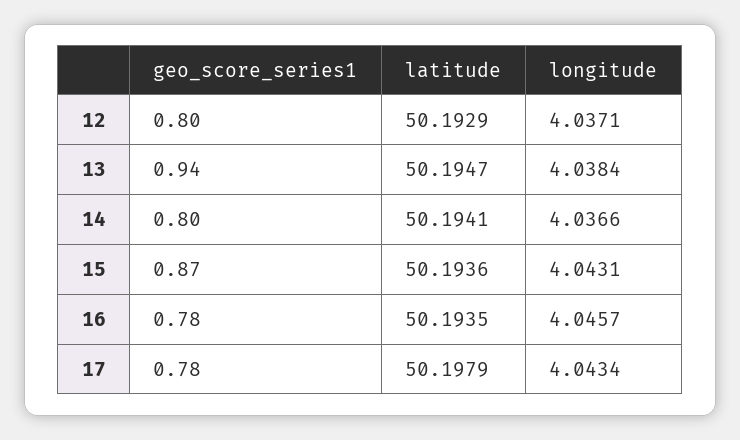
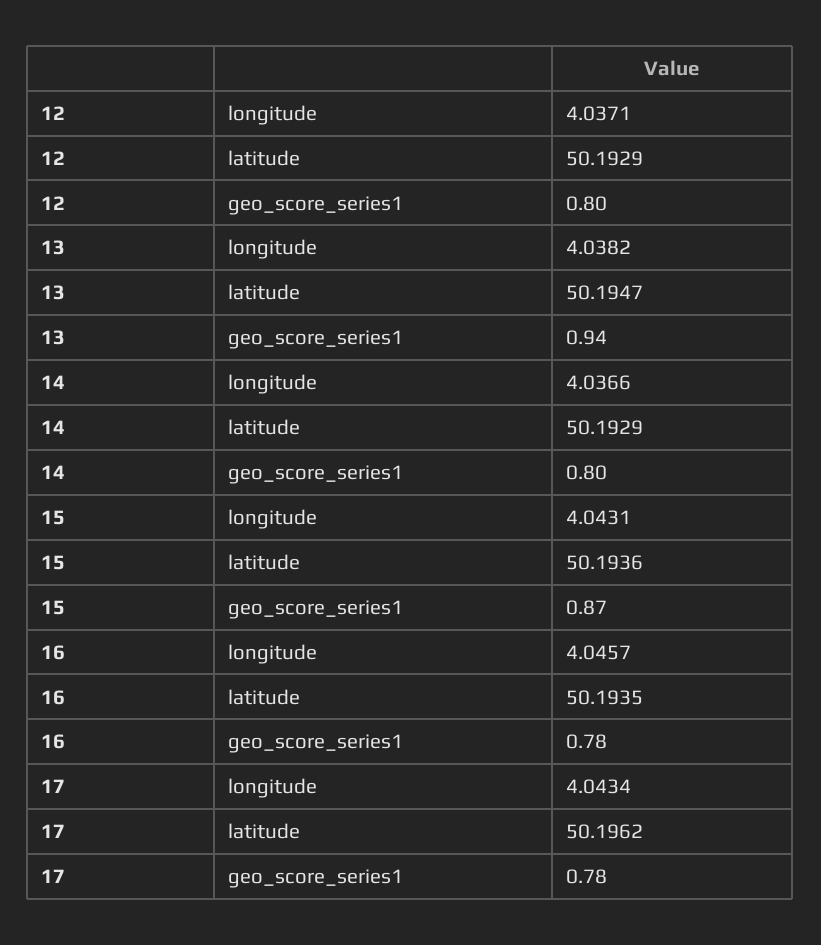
longitude, 13: 4.0384 -> 4.0382
latitude, 14: 50.1941 -> 50.1929
latitude, 17: 50.1979 -> 50.1962

